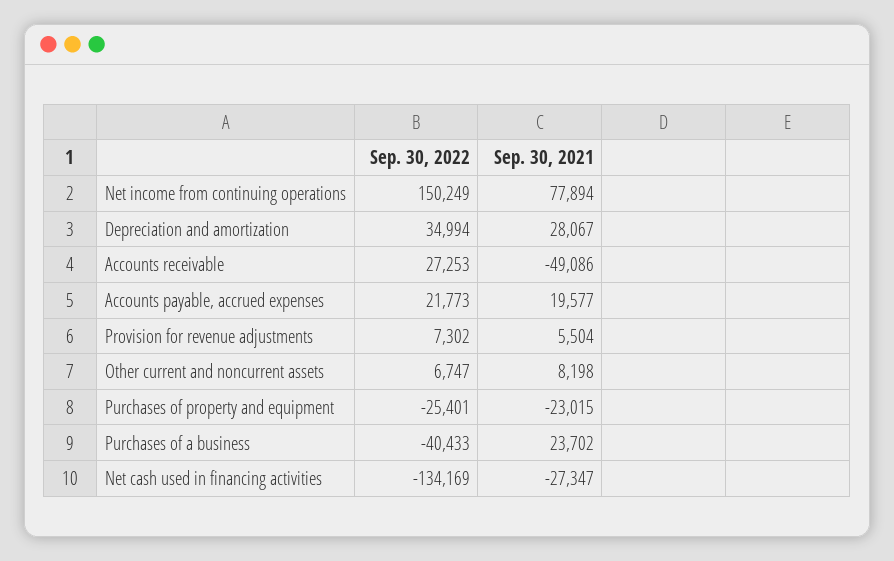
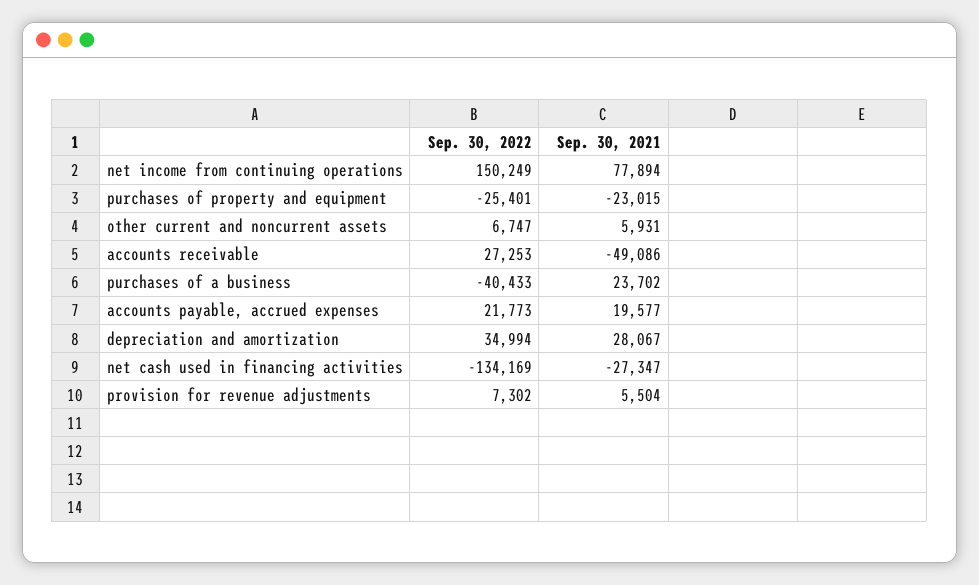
Sep. 30, 2021, Other current and noncurrent assets: 8198 -> 5931

